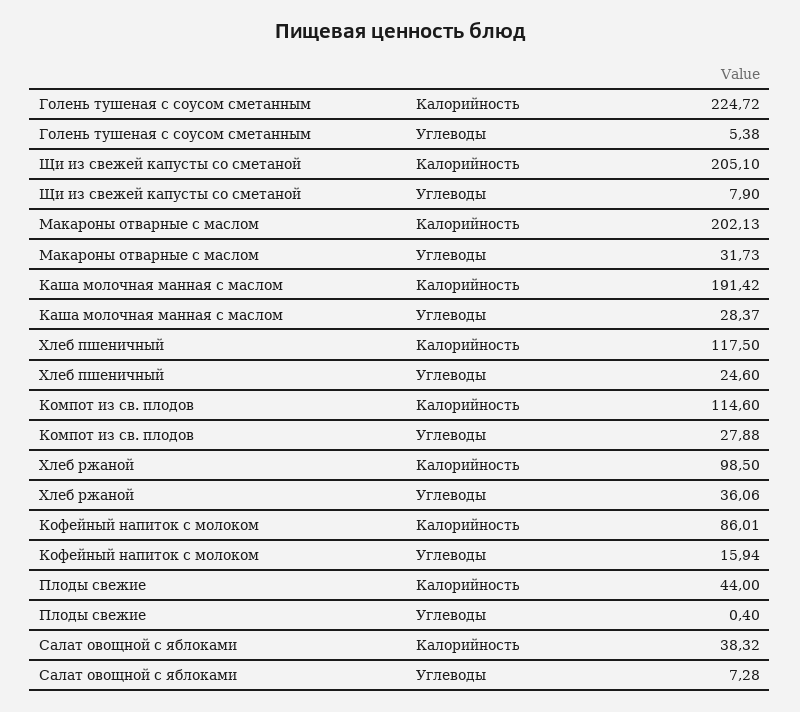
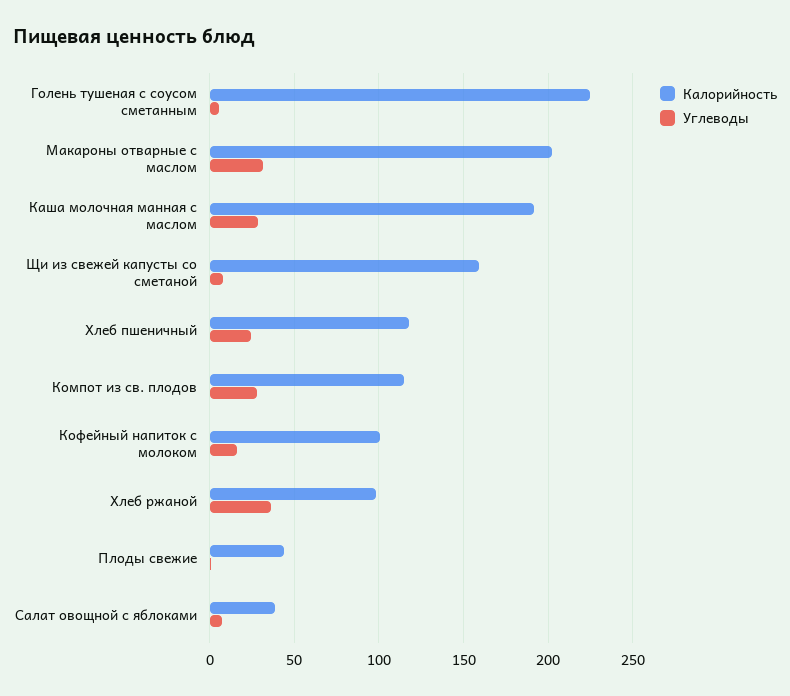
Калорийность, Щи из свежей капусты со сметаной: 205.1 -> 160
Калорийность, Кофейный напиток с молоком: 86.01 -> 100

